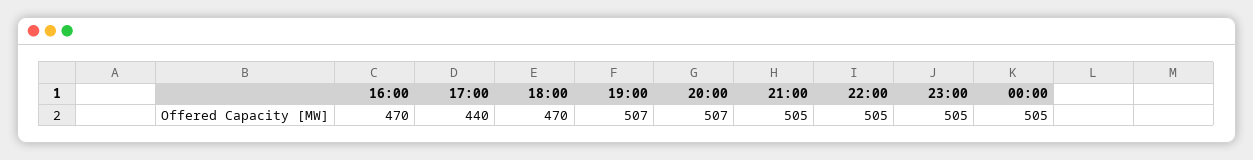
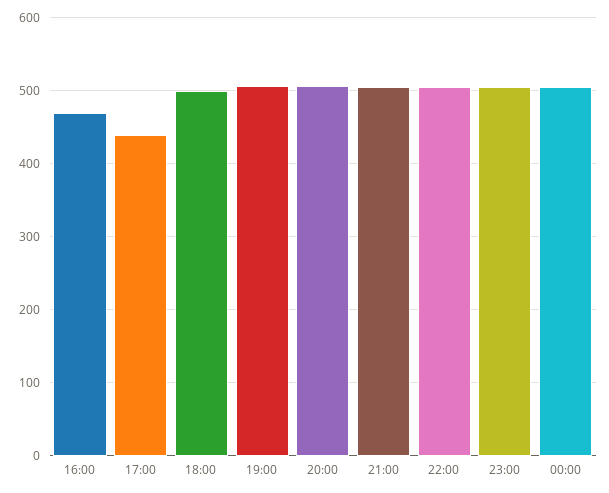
18:00: 470 -> 500

